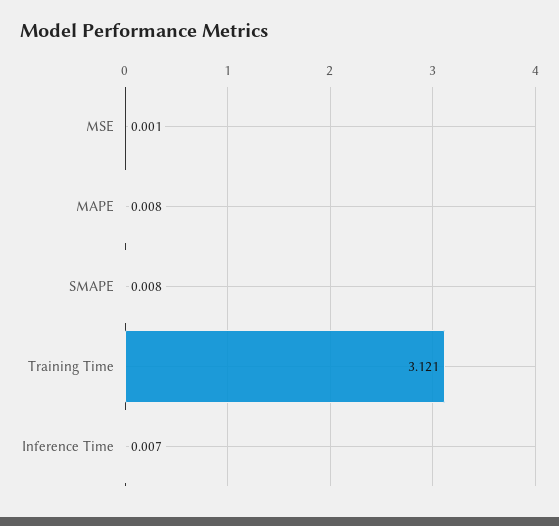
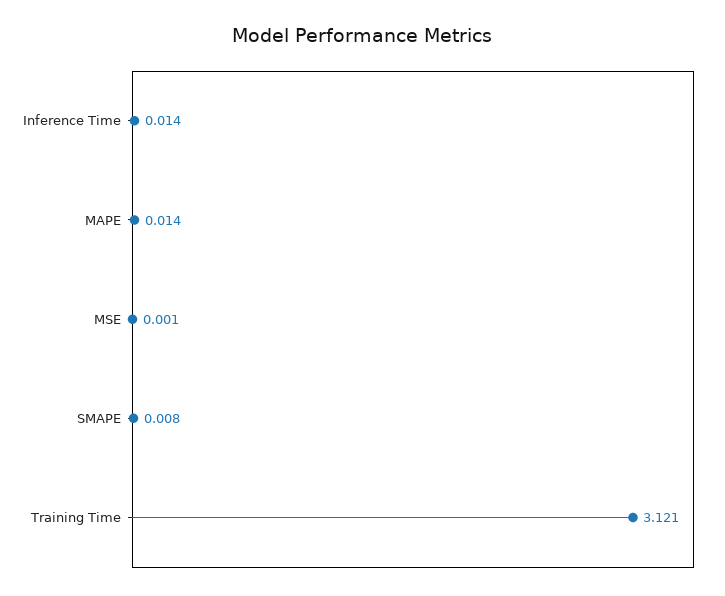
MAPE: 0.008 -> 0.014
Inference Time: 0.007 -> 0.014

